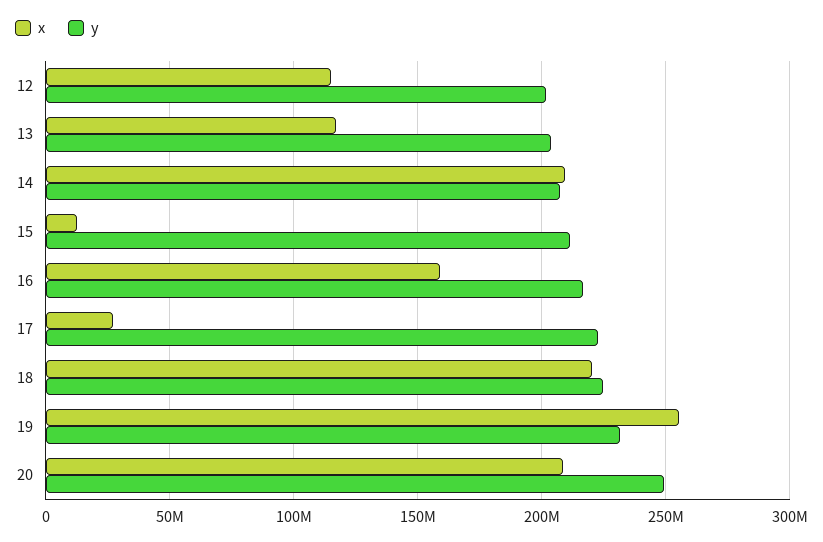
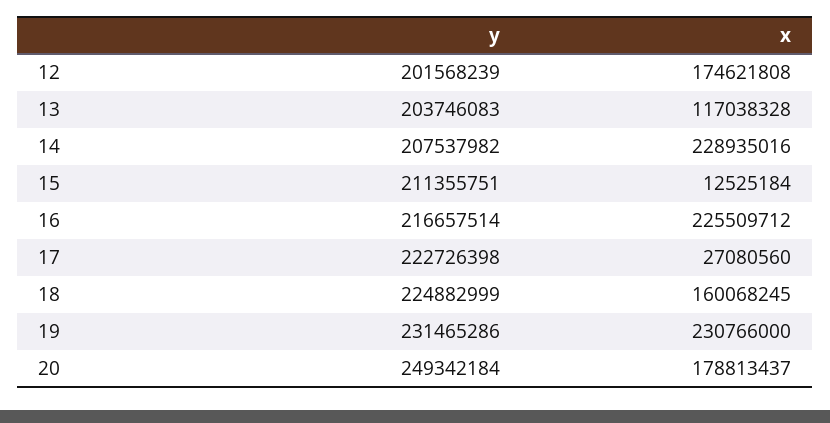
x, 12: 115000000 -> 174621808
x, 14: 210000000 -> 228935016
x, 16: 160000000 -> 225509712
x, 18: 220000000 -> 160068245
x, 19: 255000000 -> 230766000
x, 20: 210000000 -> 178813437

